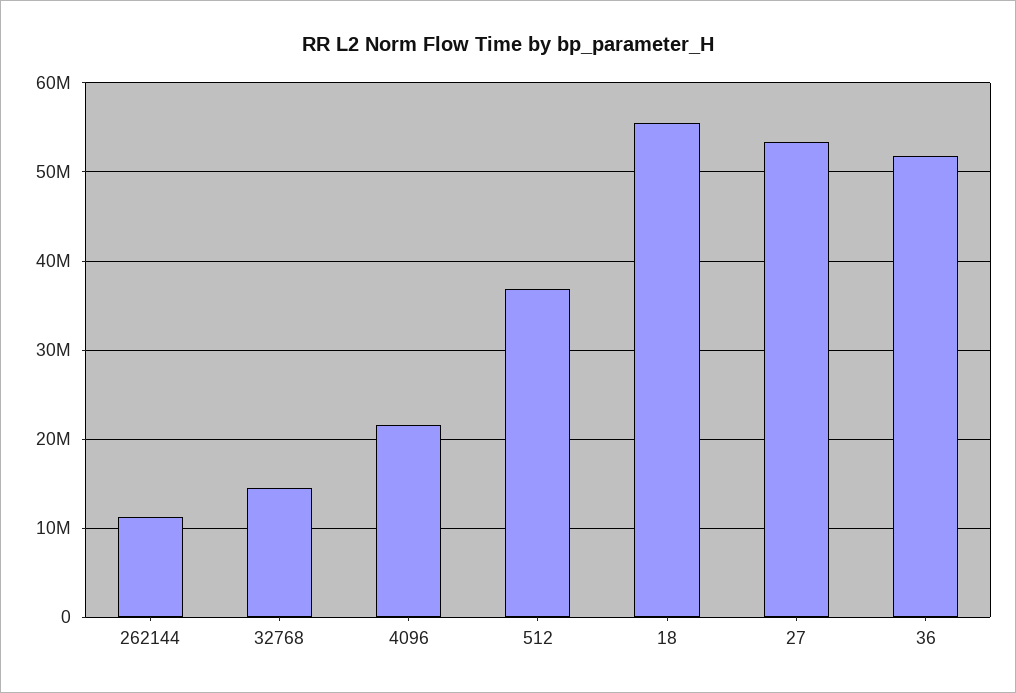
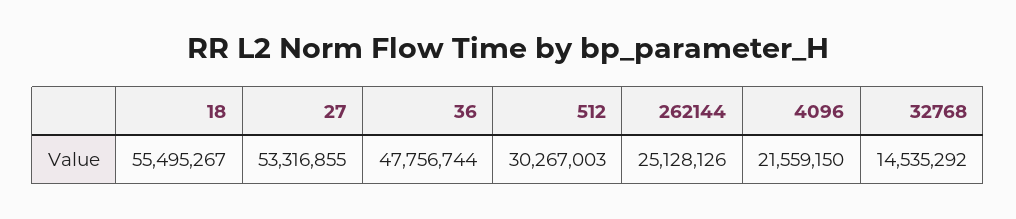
262144: 11000000 -> 25128126
512: 37000000 -> 30267003
36: 52000000 -> 47756744

